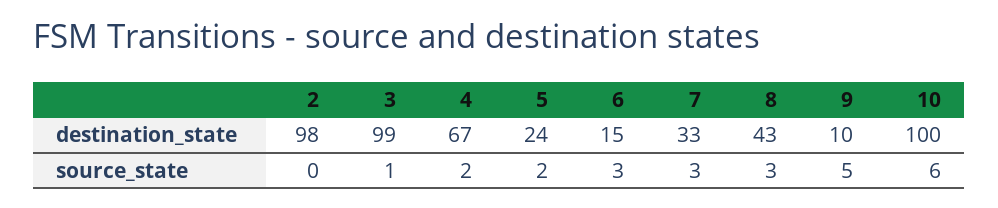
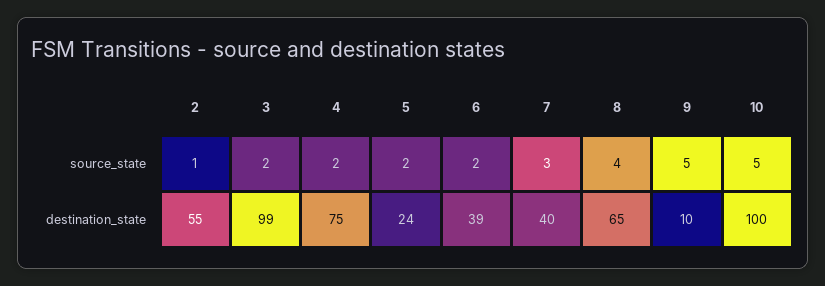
2, destination_state: 98 -> 55
4, destination_state: 67 -> 75
6, destination_state: 15 -> 39
7, destination_state: 33 -> 40
8, destination_state: 43 -> 65
2, source_state: 0 -> 1
3, source_state: 1 -> 2
6, source_state: 3 -> 2
8, source_state: 3 -> 4
10, source_state: 6 -> 5

